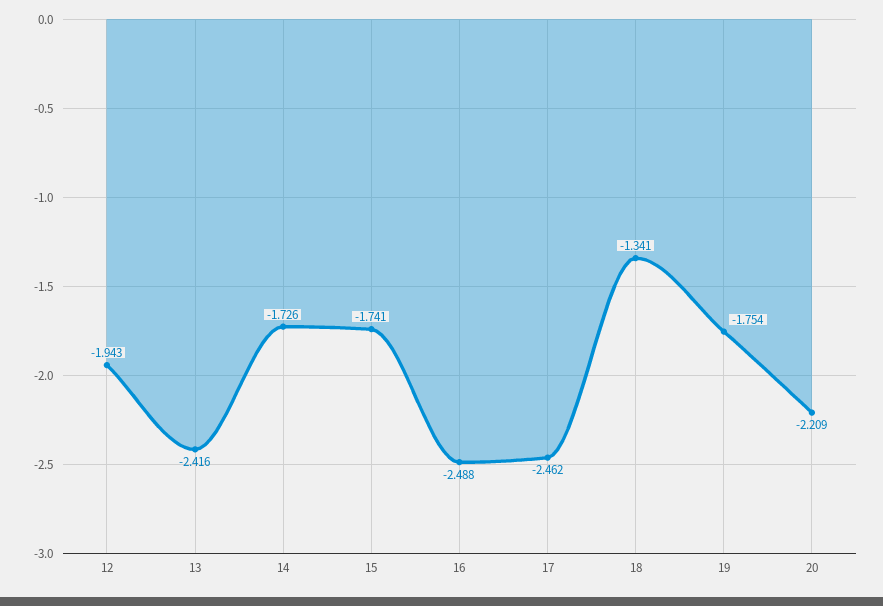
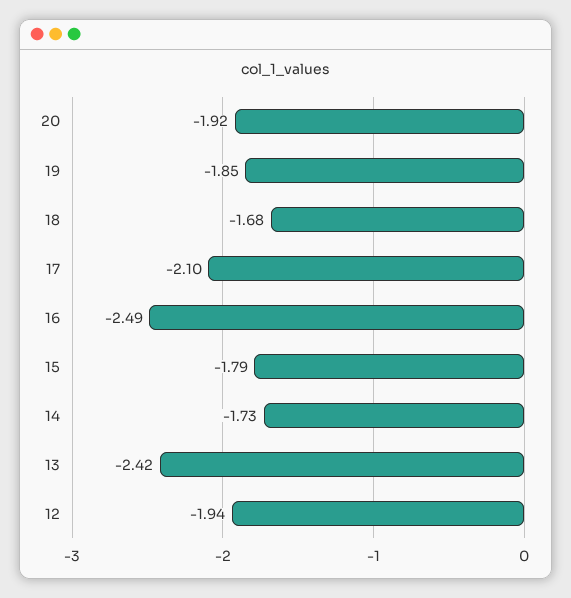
15: -1.741 -> -1.79
17: -2.462 -> -2.1
18: -1.341 -> -1.68
19: -1.754 -> -1.85
20: -2.209 -> -1.92

